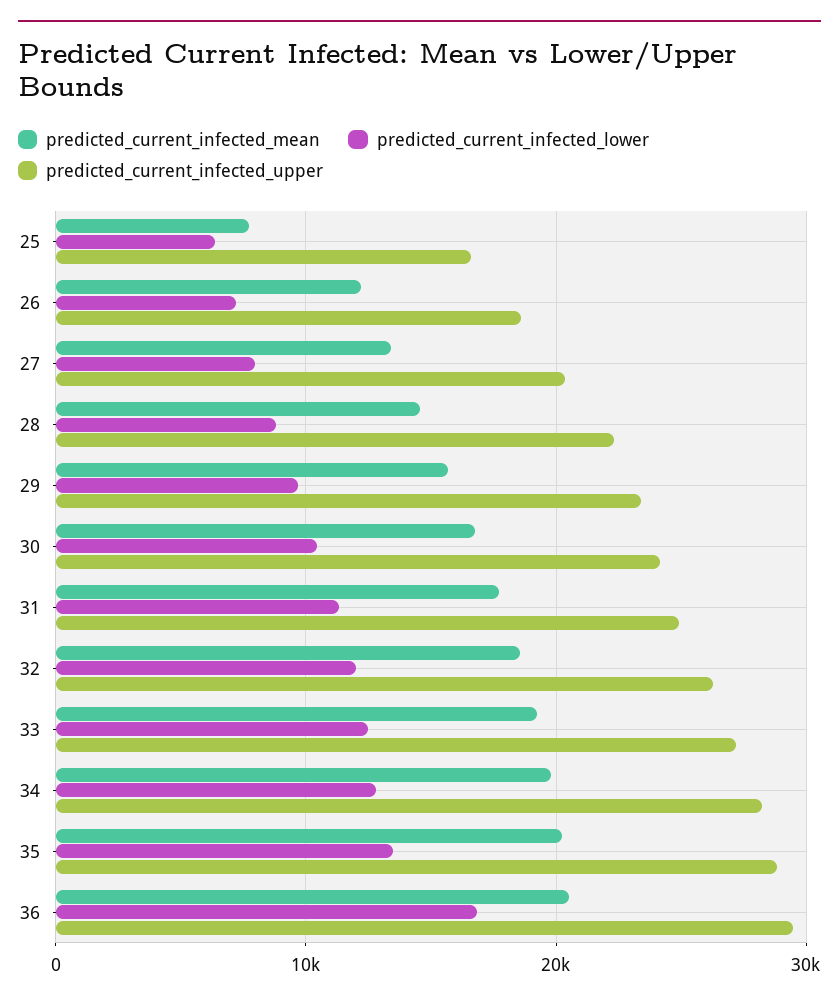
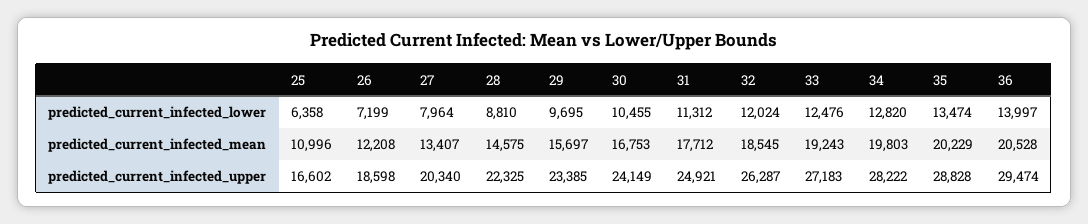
predicted_current_infected_mean, 25: 8000 -> 10996
predicted_current_infected_lower, 36: 17000 -> 13997

